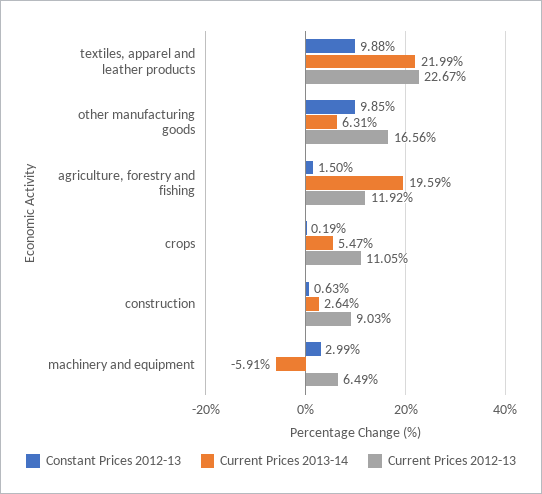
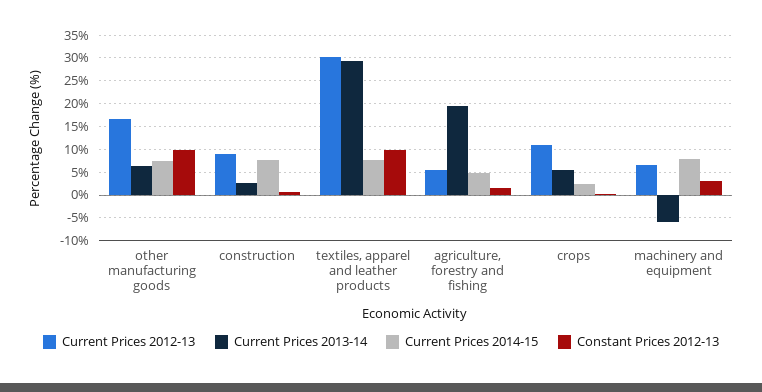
Current Prices 2013-14, textiles, apparel and leather products: 21.99 -> 30
Current Prices 2012-13, textiles, apparel and leather products: 22.67 -> 30
Current Prices 2012-13, agriculture, forestry and fishing: 11.92 -> 5
Current Prices 2014-15, other manufacturing goods: none -> 7.5
Current Prices 2014-15, construction: none -> 7.5
Current Prices 2014-15, textiles, apparel and leather products: none -> 7.5
Current Prices 2014-15, agriculture, forestry and fishing: none -> 5
Current Prices 2014-15, crops: none -> 2.5
Current Prices 2014-15, machinery and equipment: none -> 7.5

